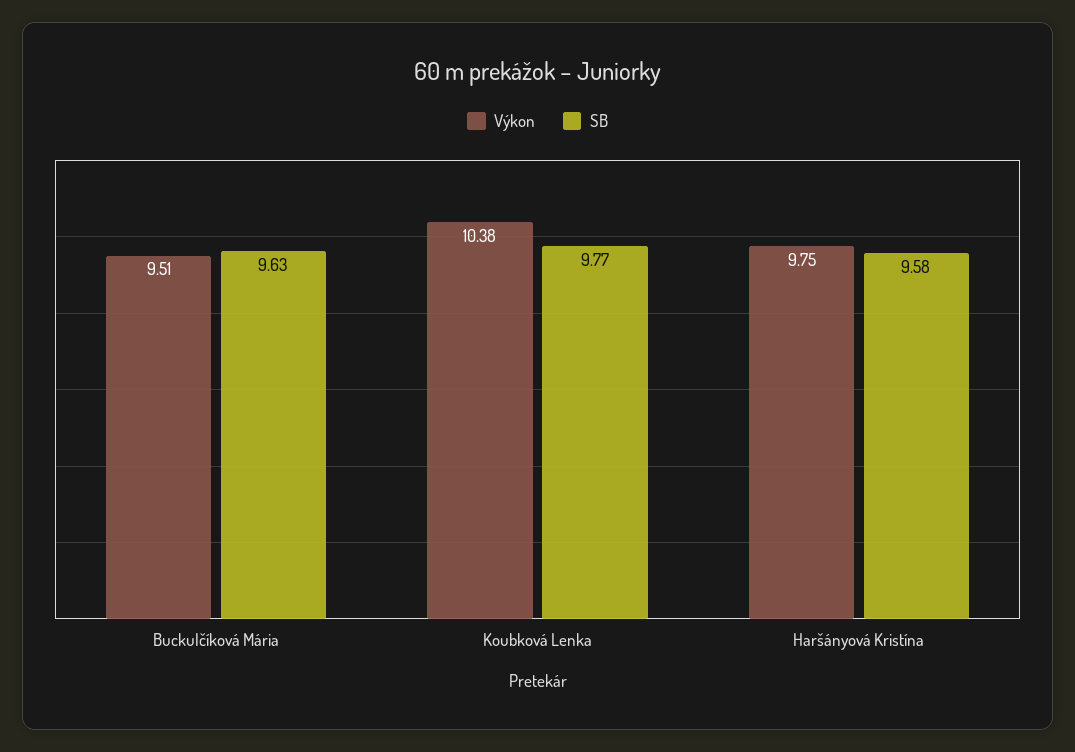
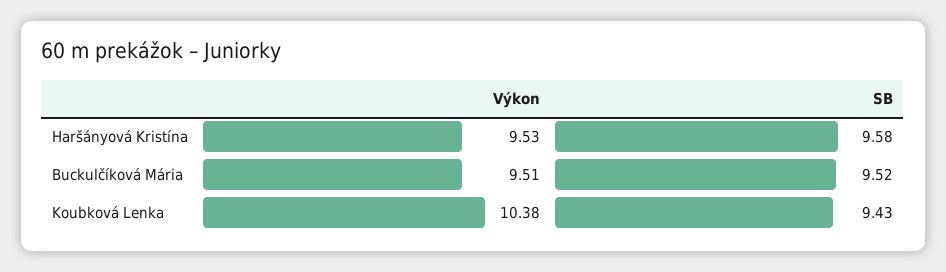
SB, Buckulčíková Mária: 9.63 -> 9.52
SB, Koubková Lenka: 9.77 -> 9.43
Výkon, Haršányová Kristína: 9.75 -> 9.53

